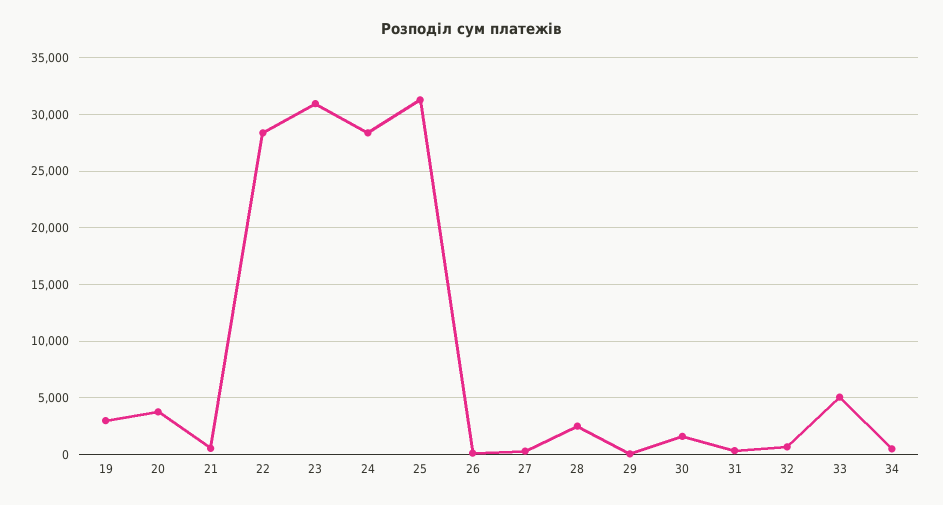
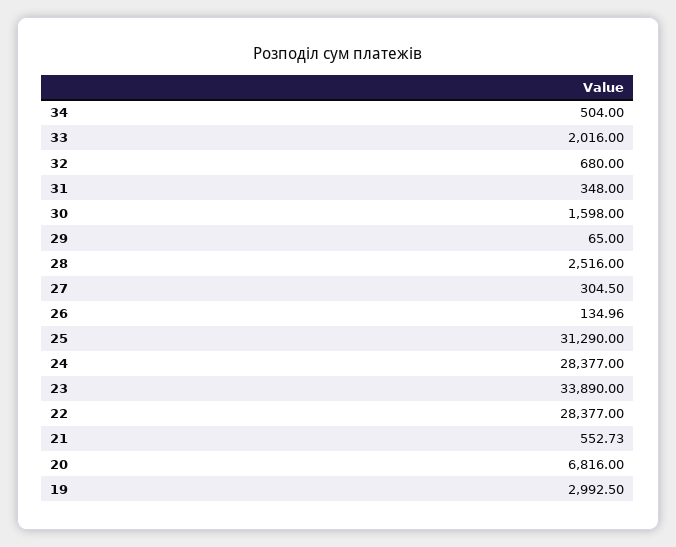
20: 4000 -> 6816
23: 31000 -> 33890
33: 5000 -> 2016

